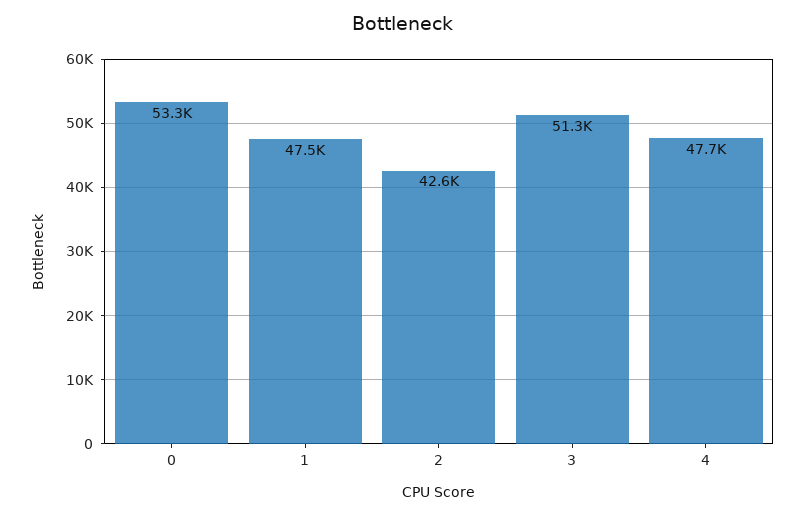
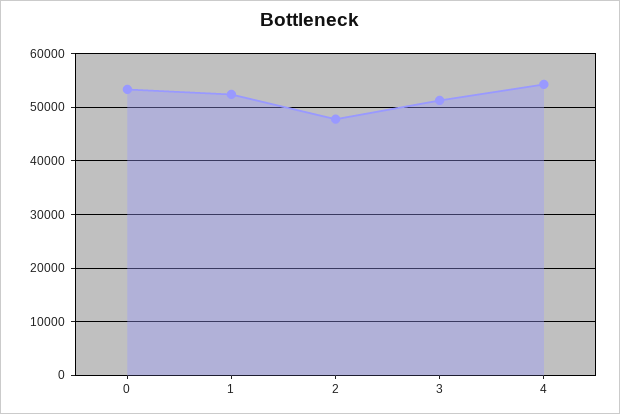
1: 47500 -> 52000
2: 42600 -> 48000
4: 47700 -> 54000

